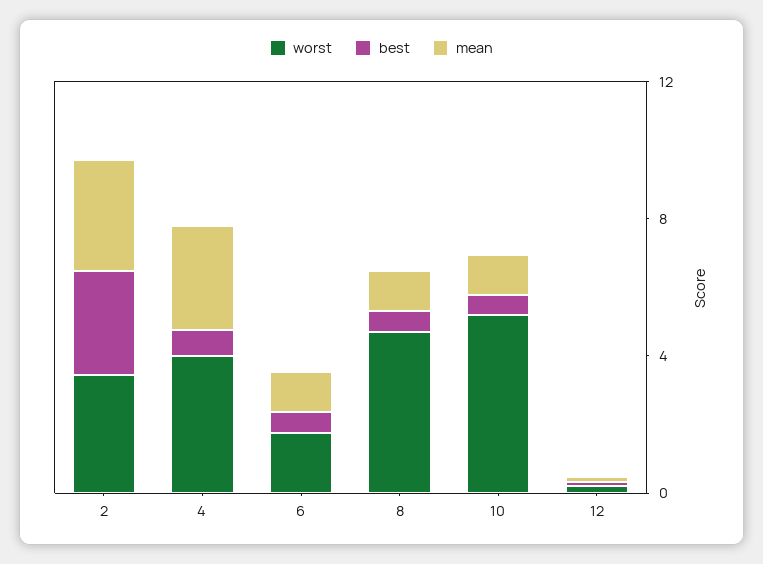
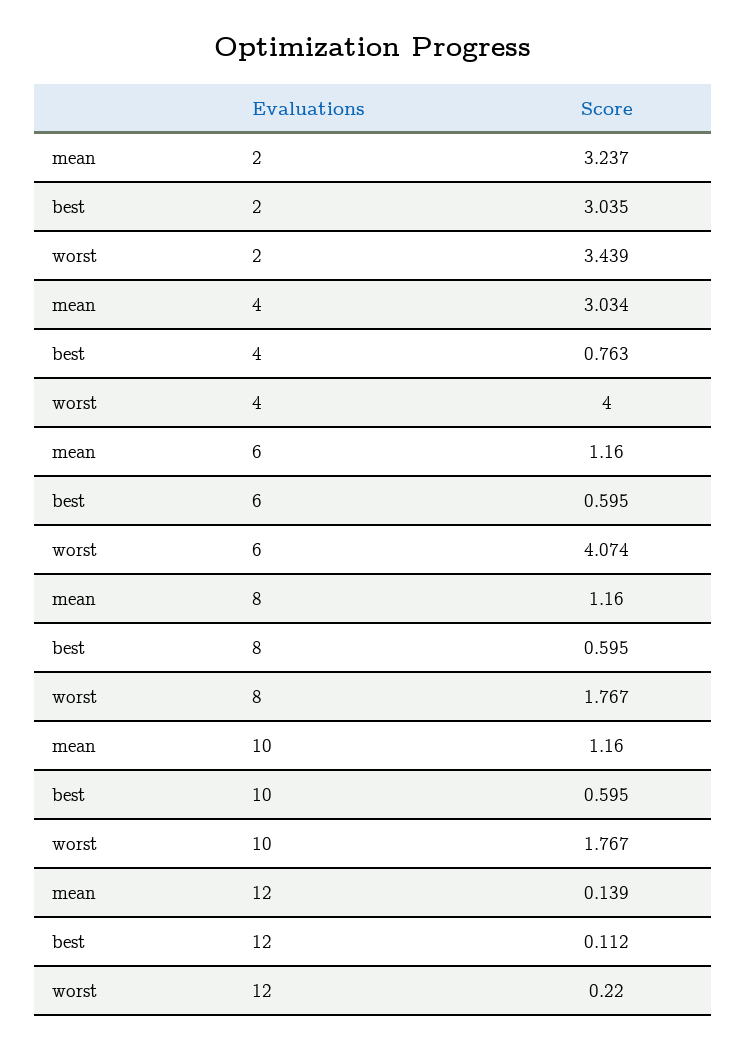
worst, 6: 2 -> 4.074
worst, 8: 5 -> 1.767
worst, 10: 5 -> 1.767

